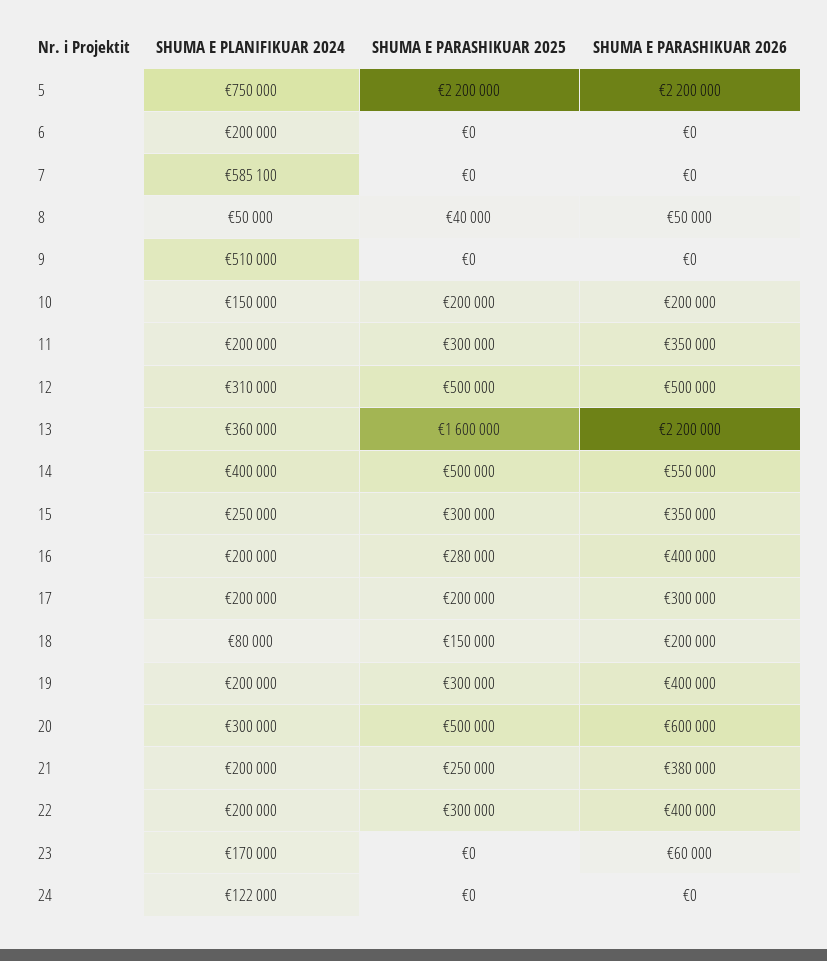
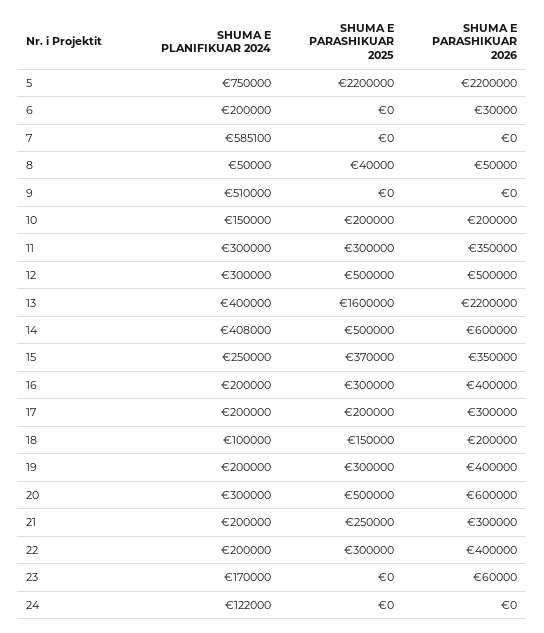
SHUMA E PARASHIKUAR 2026, 6: 0 -> 30000
SHUMA E PLANIFIKUAR 2024, 11: 200000 -> 300000
SHUMA E PLANIFIKUAR 2024, 12: 310000 -> 300000
SHUMA E PLANIFIKUAR 2024, 13: 360000 -> 400000
SHUMA E PLANIFIKUAR 2024, 14: 400000 -> 408000
SHUMA E PARASHIKUAR 2026, 14: 550000 -> 600000
SHUMA E PARASHIKUAR 2025, 15: 300000 -> 370000
SHUMA E PARASHIKUAR 2025, 16: 280000 -> 300000
SHUMA E PLANIFIKUAR 2024, 18: 80000 -> 100000
SHUMA E PARASHIKUAR 2026, 21: 380000 -> 300000

